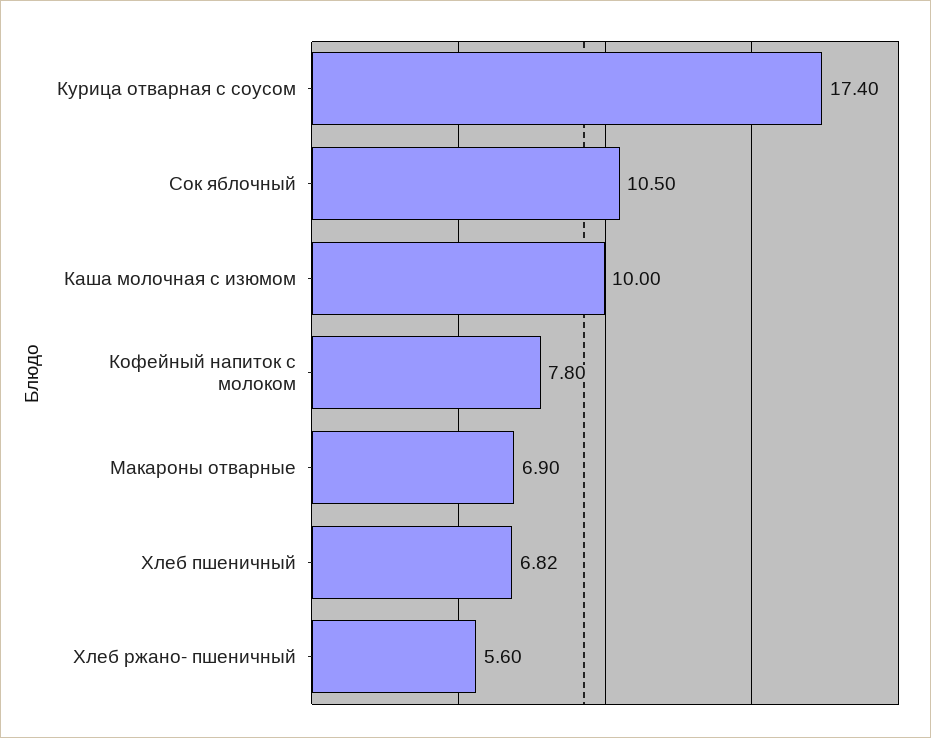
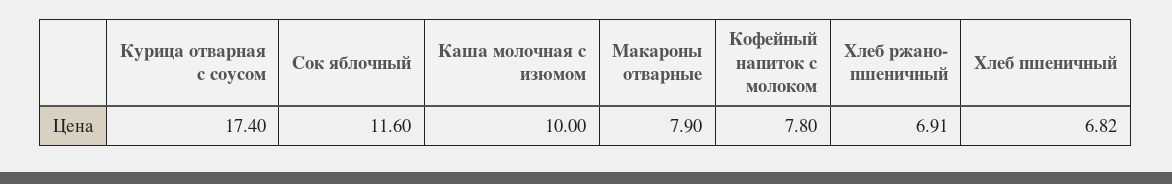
Сок яблочный: 10.5 -> 11.6
Макароны отварные: 6.9 -> 7.9
Хлеб ржано- пшеничный: 5.6 -> 6.91

